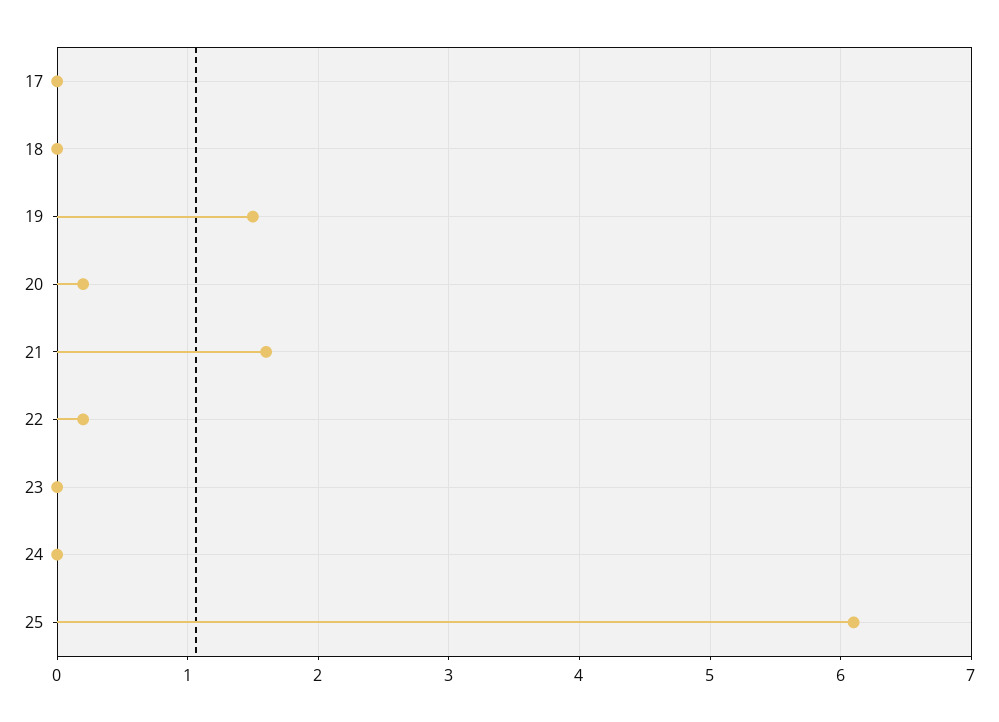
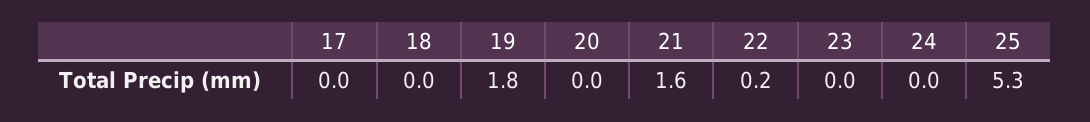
19: 1.5 -> 1.8
20: 0.2 -> 0
25: 6.1 -> 5.3

